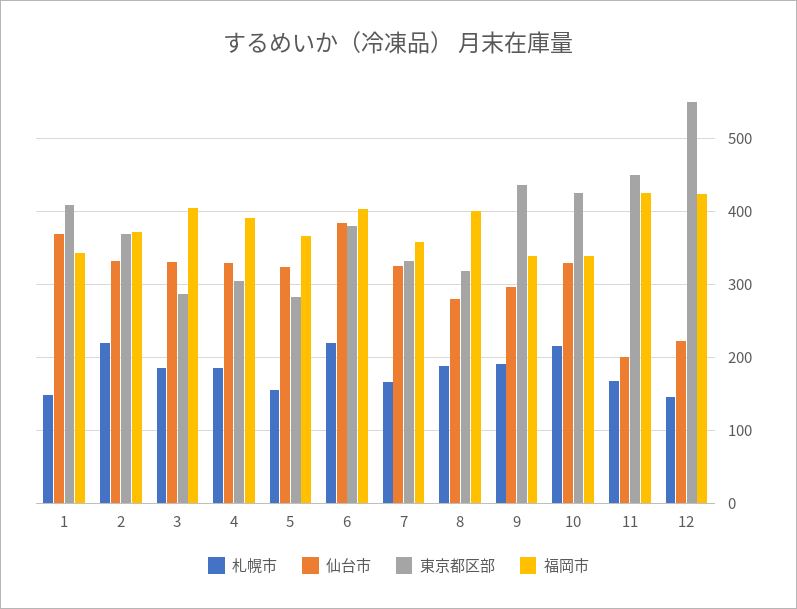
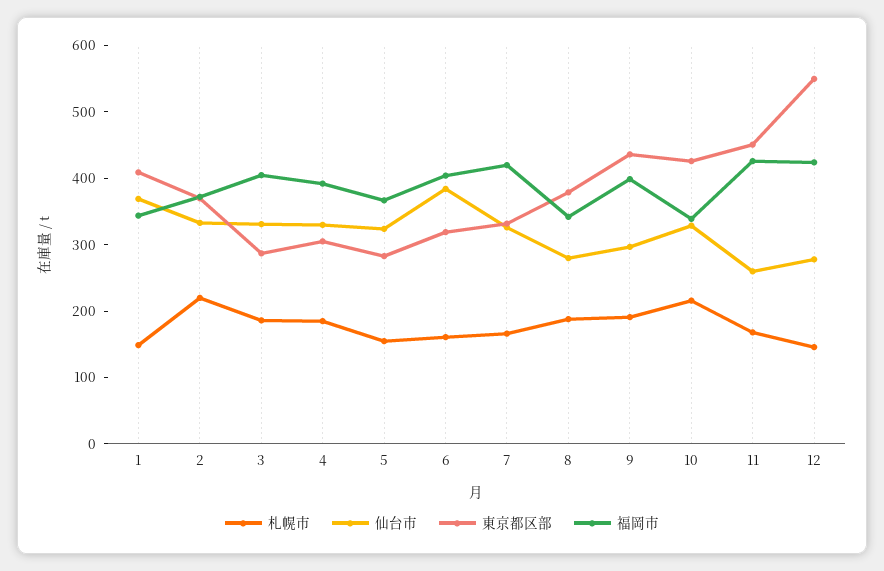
札幌市, 6: 220 -> 160
東京都区部, 6: 380 -> 320
福岡市, 7: 360 -> 420
東京都区部, 8: 320 -> 380
福岡市, 8: 400 -> 340
福岡市, 9: 340 -> 400
仙台市, 11: 200 -> 260
仙台市, 12: 220 -> 280

